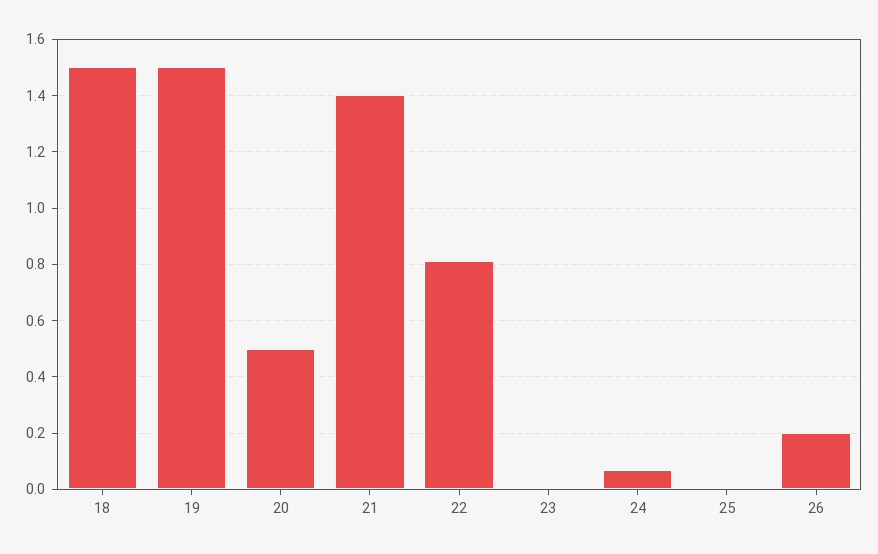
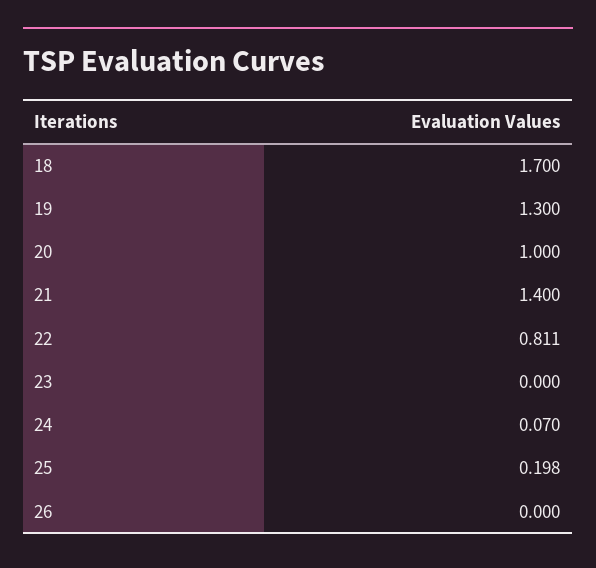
18: 1.5 -> 1.7
19: 1.5 -> 1.3
20: 0.5 -> 1
25: 0 -> 0.198
26: 0.2 -> 0

